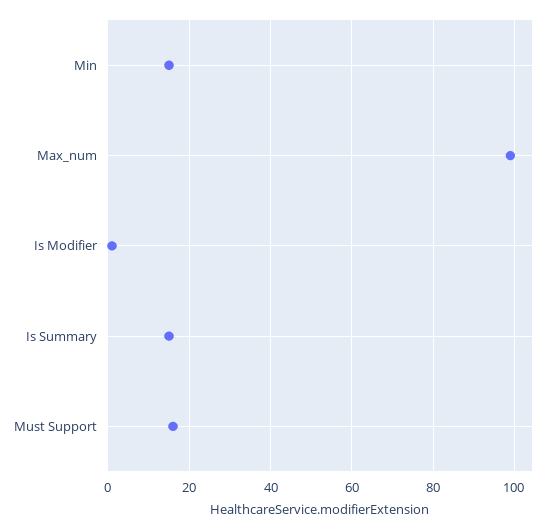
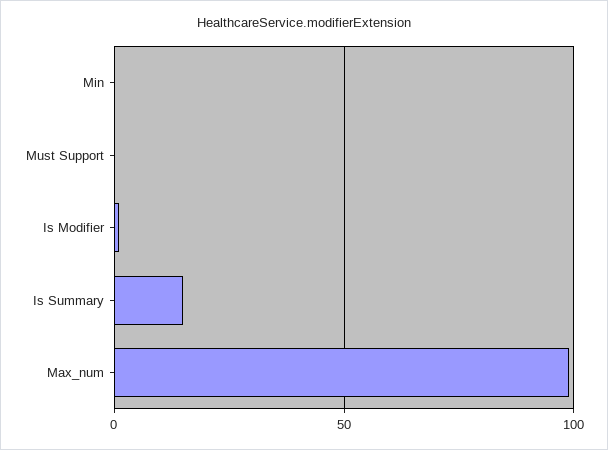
Min: 15 -> 0
Must Support: 15 -> 0

